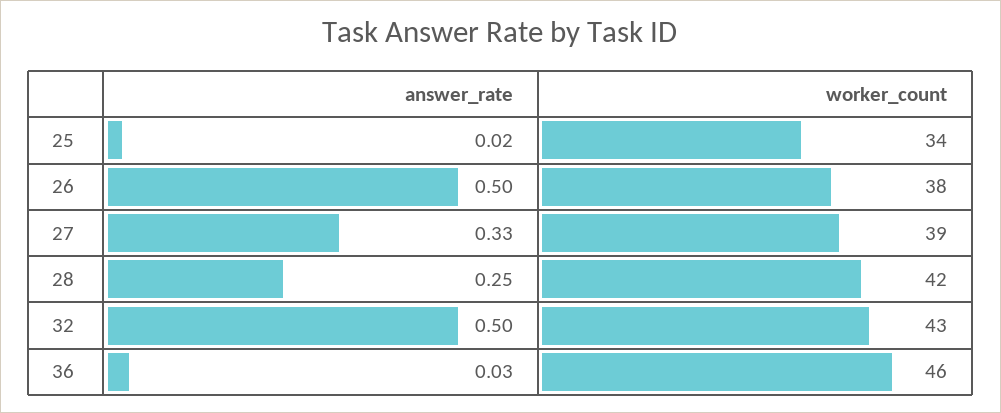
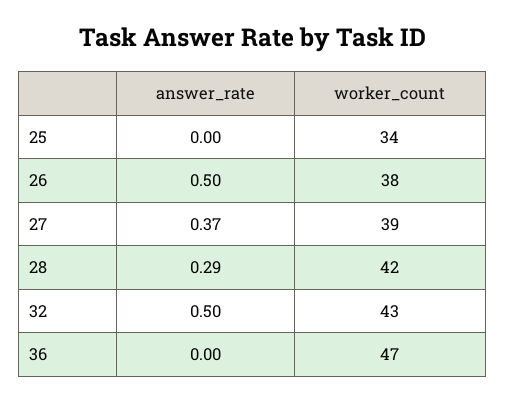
answer_rate, 25: 0.02 -> 0
answer_rate, 27: 0.33 -> 0.37
answer_rate, 28: 0.25 -> 0.29
answer_rate, 36: 0.03 -> 0
worker_count, 36: 46 -> 47

